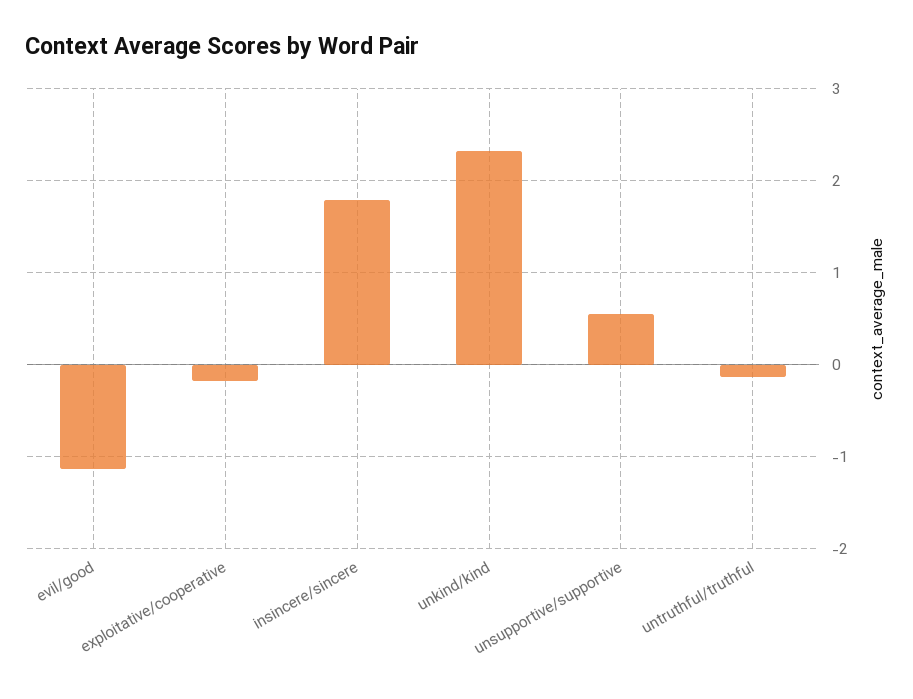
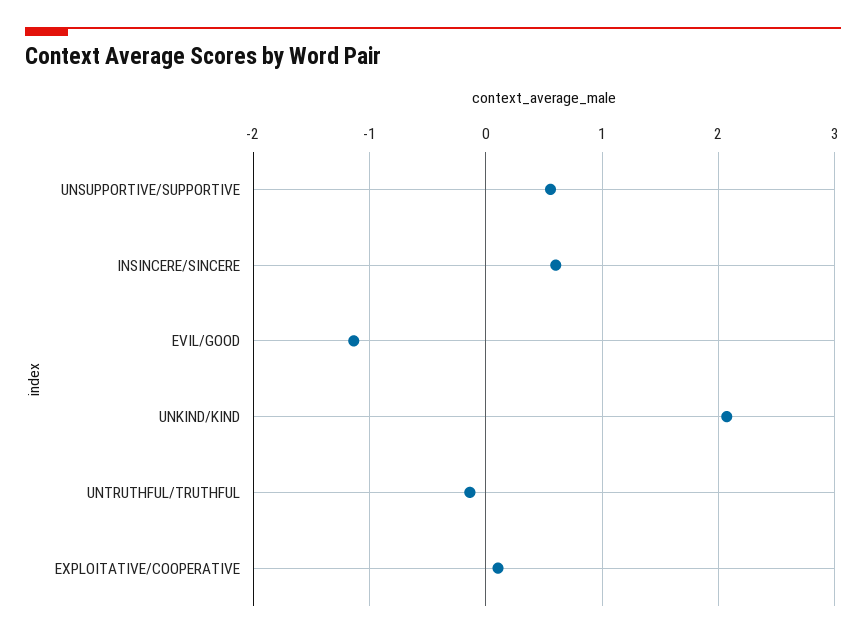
exploitative/cooperative: -0.2 -> 0.1
insincere/sincere: 1.8 -> 0.6
unkind/kind: 2.3 -> 2.1

